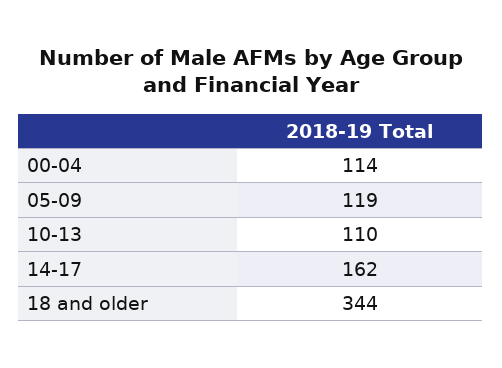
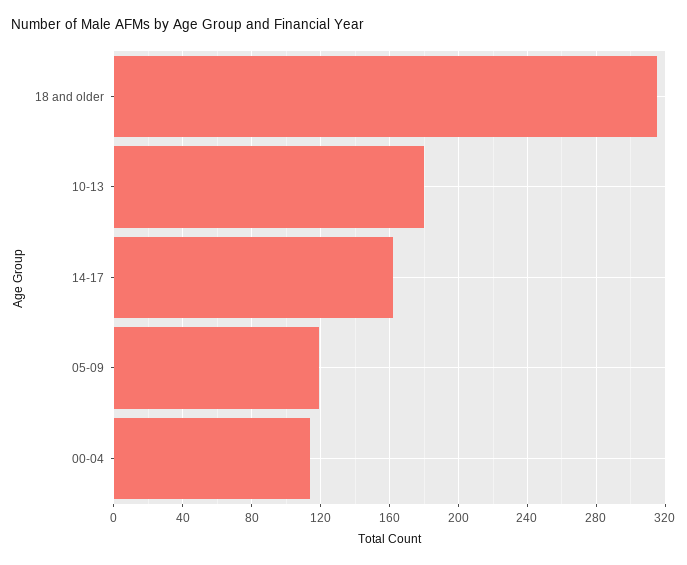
10-13: 110 -> 180
18 and older: 344 -> 315

